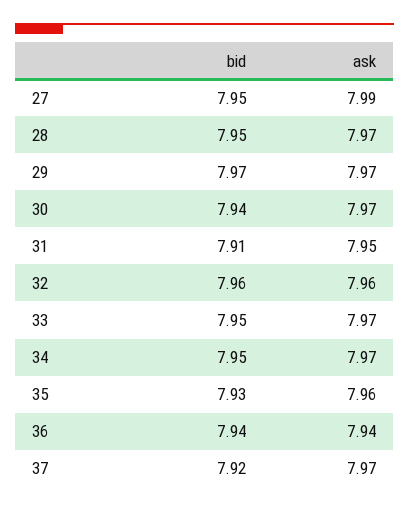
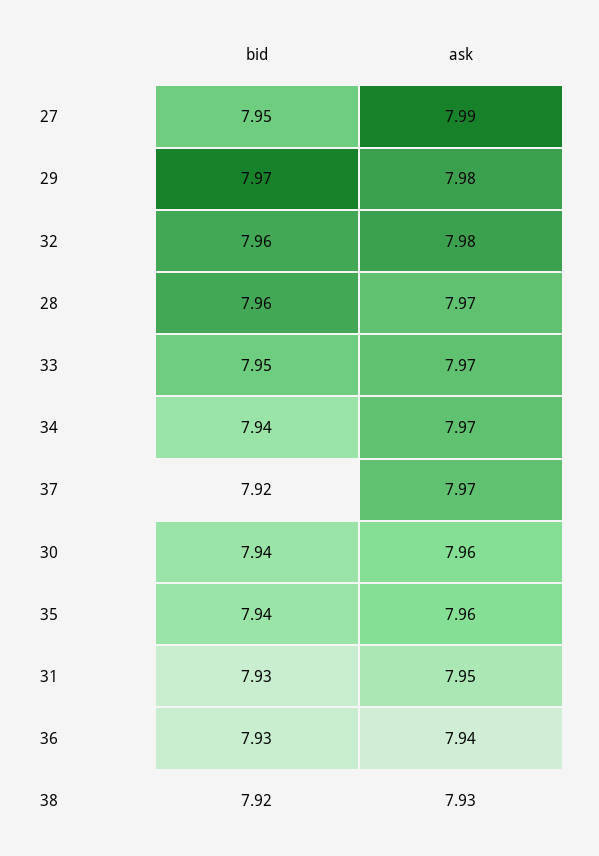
bid, 28: 7.95 -> 7.96
ask, 29: 7.97 -> 7.98
ask, 30: 7.97 -> 7.96
bid, 31: 7.91 -> 7.93
ask, 32: 7.96 -> 7.98
bid, 34: 7.95 -> 7.94
bid, 35: 7.93 -> 7.94
bid, 36: 7.94 -> 7.93
bid, 38: none -> 7.92
ask, 38: none -> 7.93

